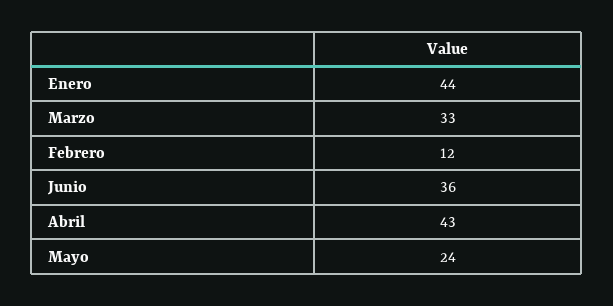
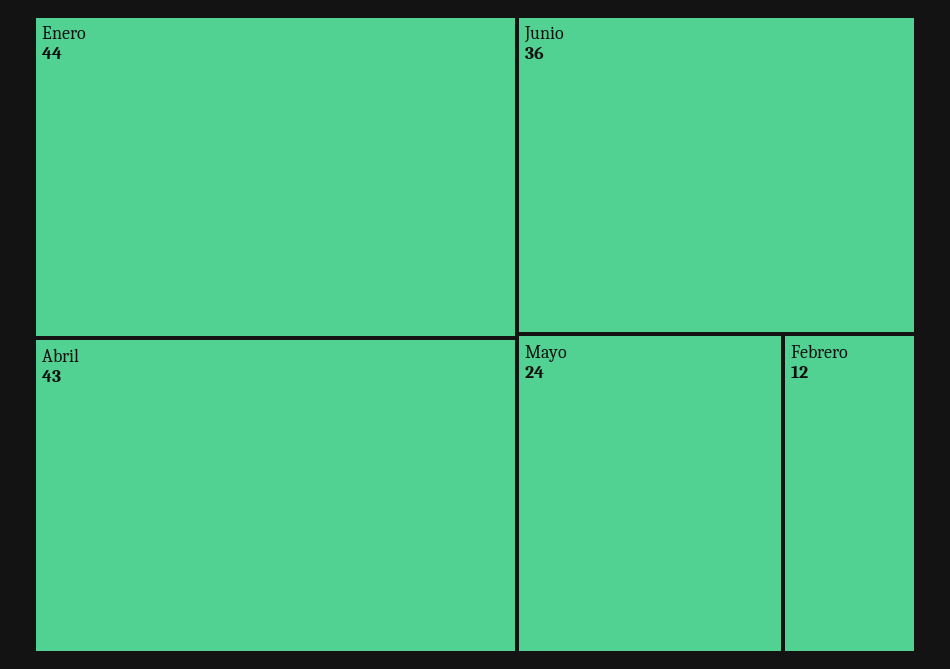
Marzo: 33 -> none

